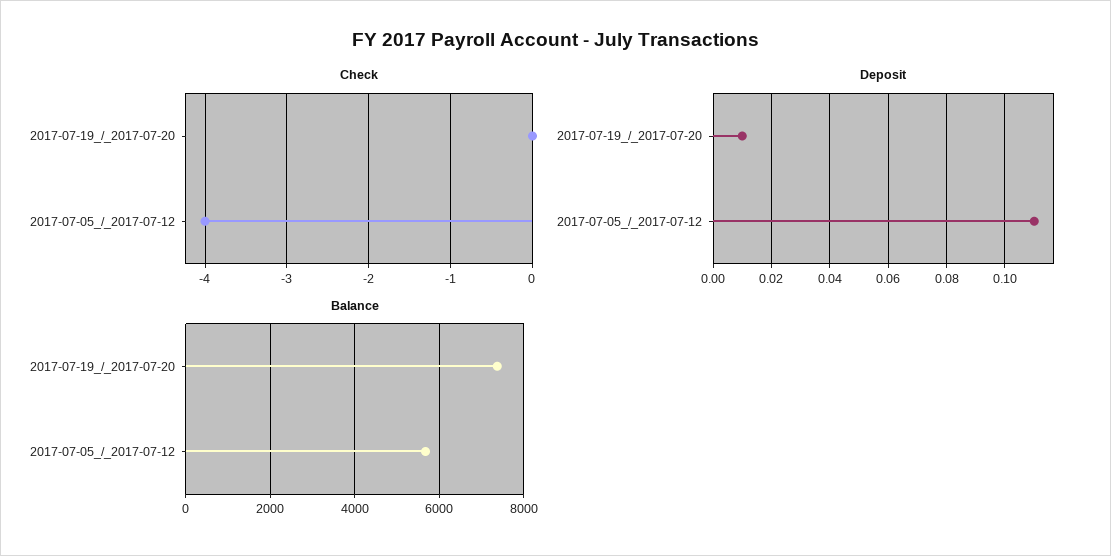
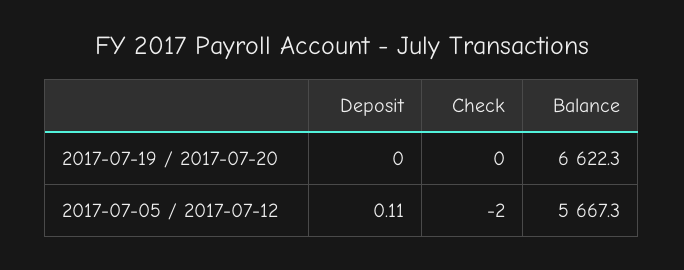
Check, 2017-07-05_/_2017-07-12: -4 -> -2
Deposit, 2017-07-19_/_2017-07-20: 0.01 -> 0
Balance, 2017-07-19_/_2017-07-20: 7400 -> 6622.3

